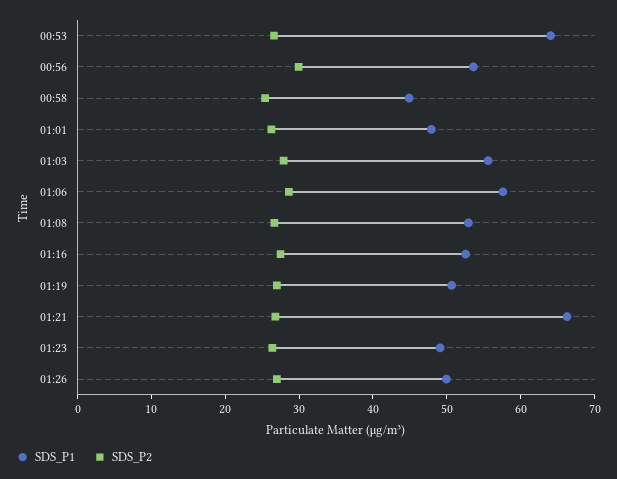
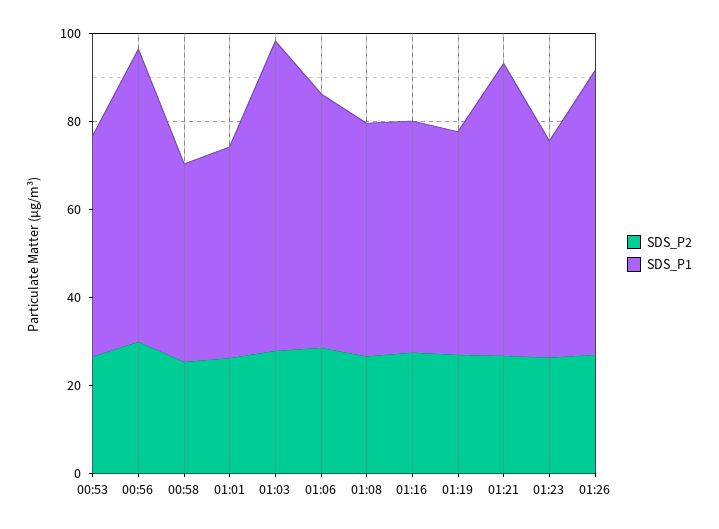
SDS_P1, 00:53: 64 -> 50
SDS_P1, 00:56: 54 -> 65
SDS_P1, 01:03: 56 -> 70
SDS_P1, 01:26: 50 -> 65

